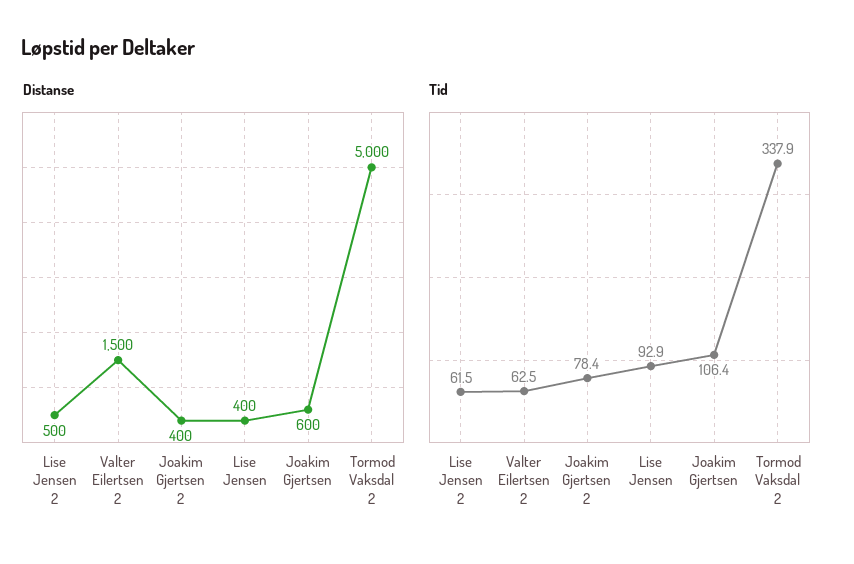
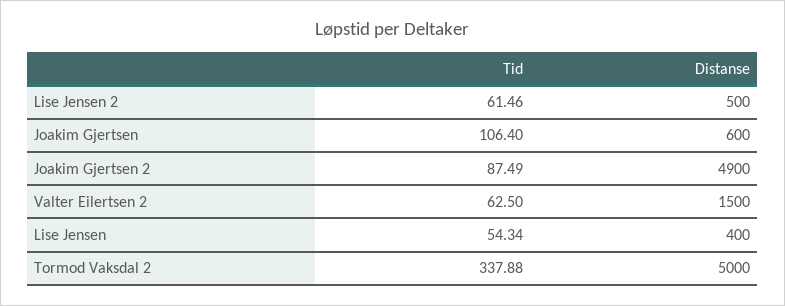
Distanse, Joakim Gjertsen 2: 400 -> 4900
Tid, Joakim Gjertsen 2: 78.4 -> 87.49
Tid, Lise Jensen: 92.9 -> 54.34

